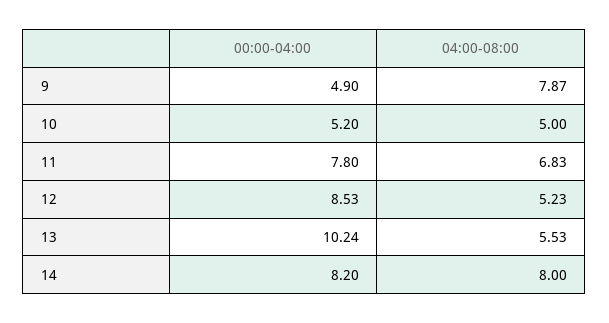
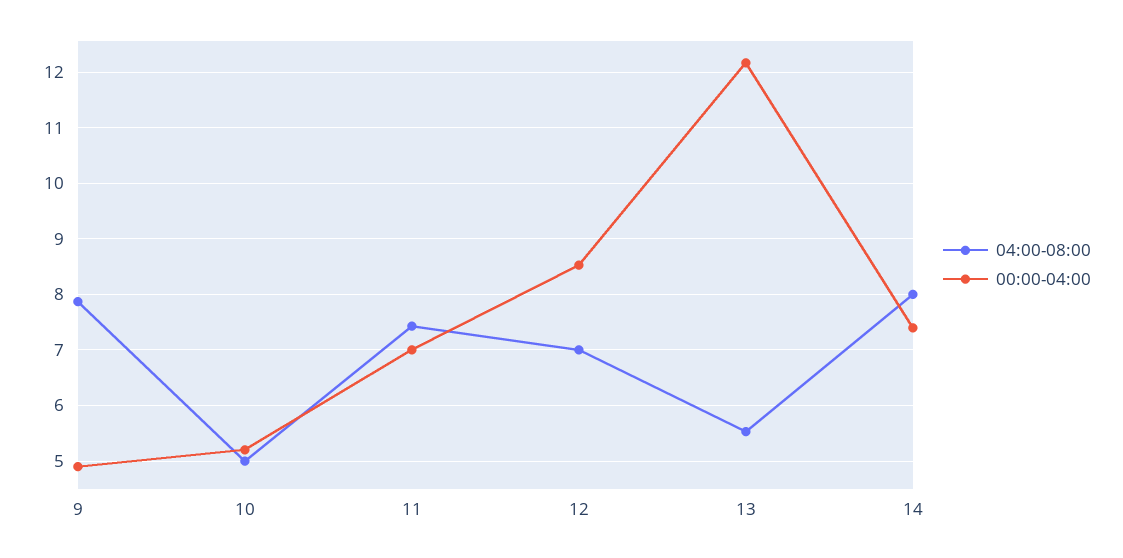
00:00-04:00, 11: 7.8 -> 7
04:00-08:00, 11: 6.83 -> 7.4
04:00-08:00, 12: 5.23 -> 7
00:00-04:00, 13: 10.24 -> 12.2
00:00-04:00, 14: 8.2 -> 7.4

